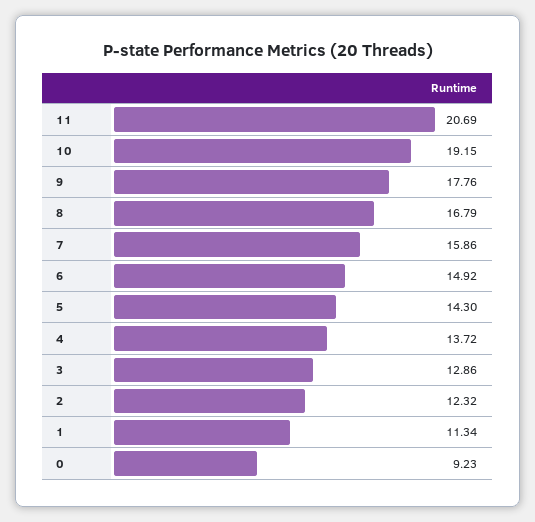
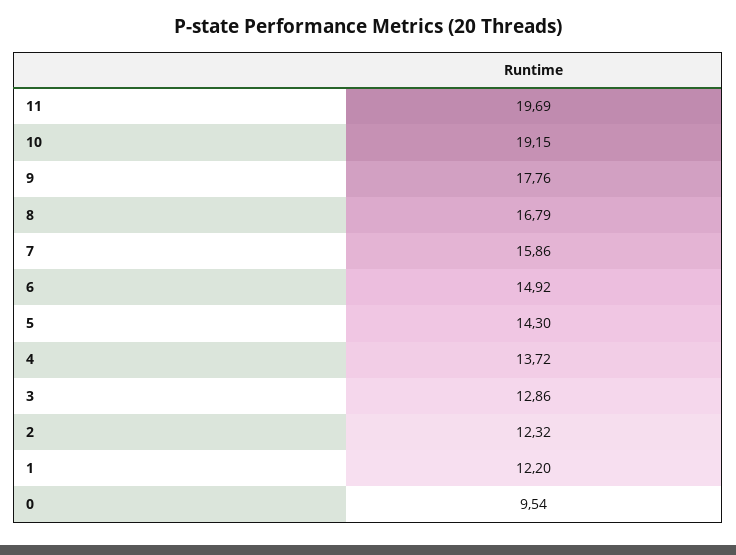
11: 20.69 -> 19.69
1: 11.34 -> 12.2
0: 9.23 -> 9.54

